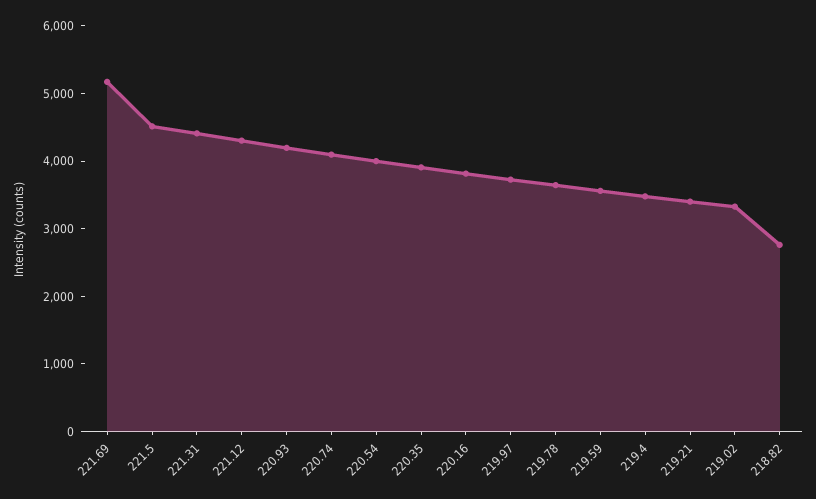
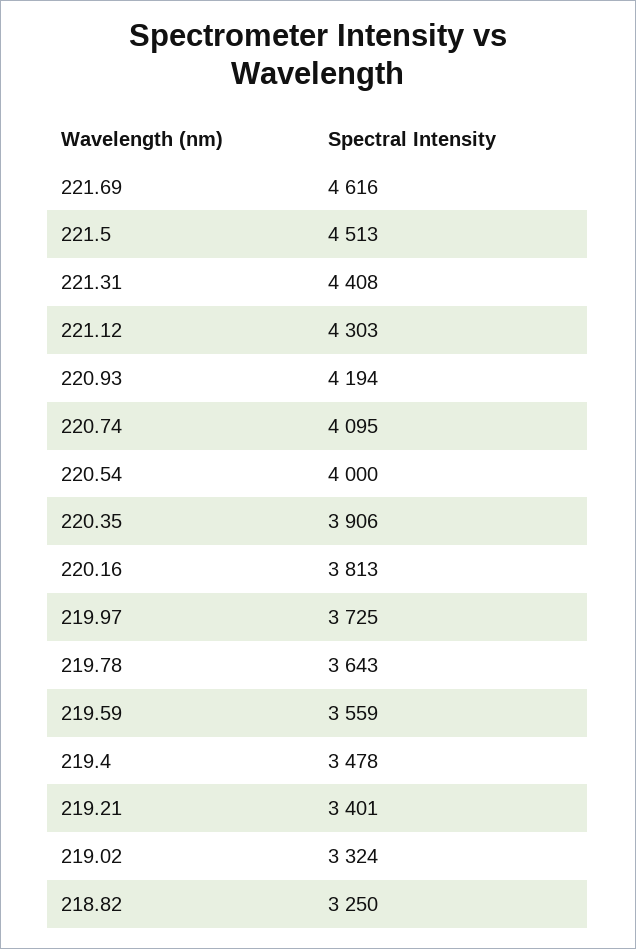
221.69: 5200 -> 4616
218.82: 2800 -> 3250

